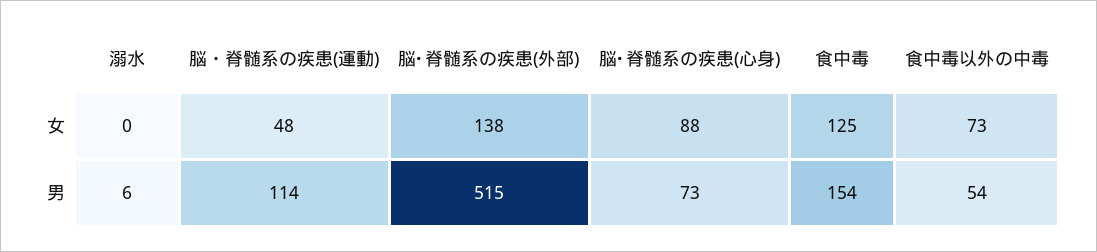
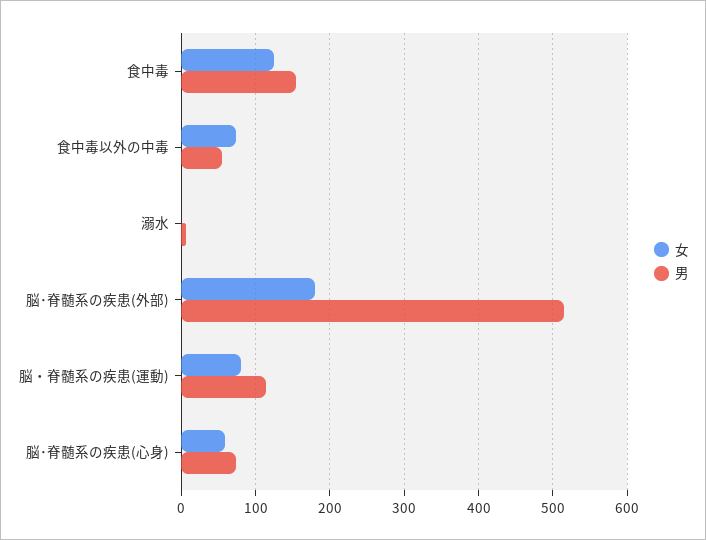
女, 脳・脊髄系の疾患(運動): 48 -> 80
女, 脳･脊髄系の疾患(外部): 138 -> 180
女, 脳･脊髄系の疾患(心身): 88 -> 60

